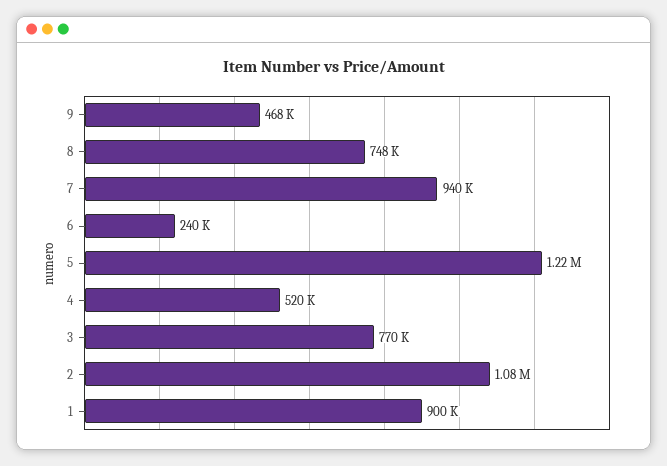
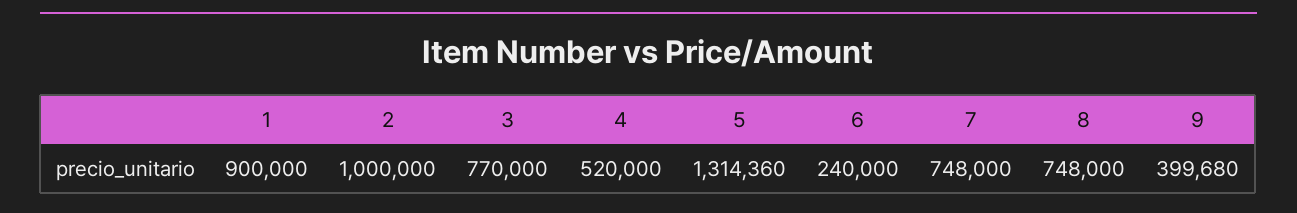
9: 468000 -> 399680
7: 940000 -> 748000
5: 1220000 -> 1314360
2: 1080000 -> 1000000

